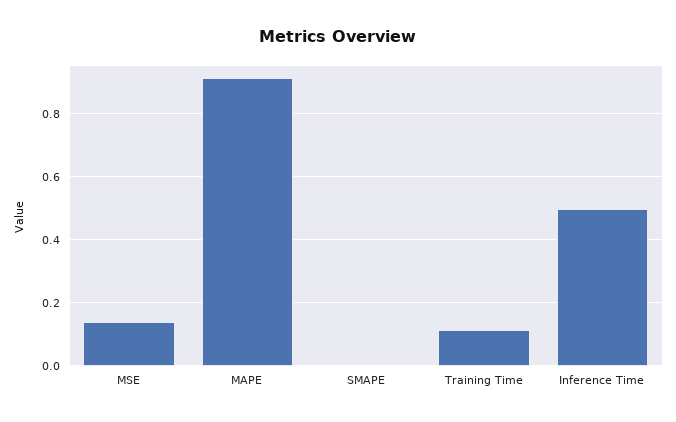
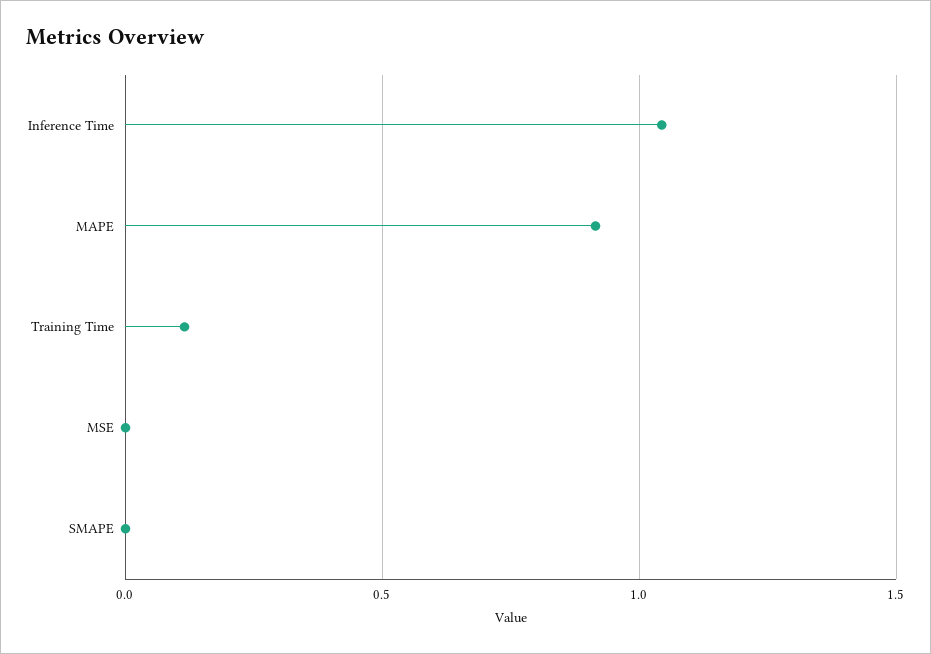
MSE: 0.14 -> 0
Inference Time: 0.5 -> 1.05

